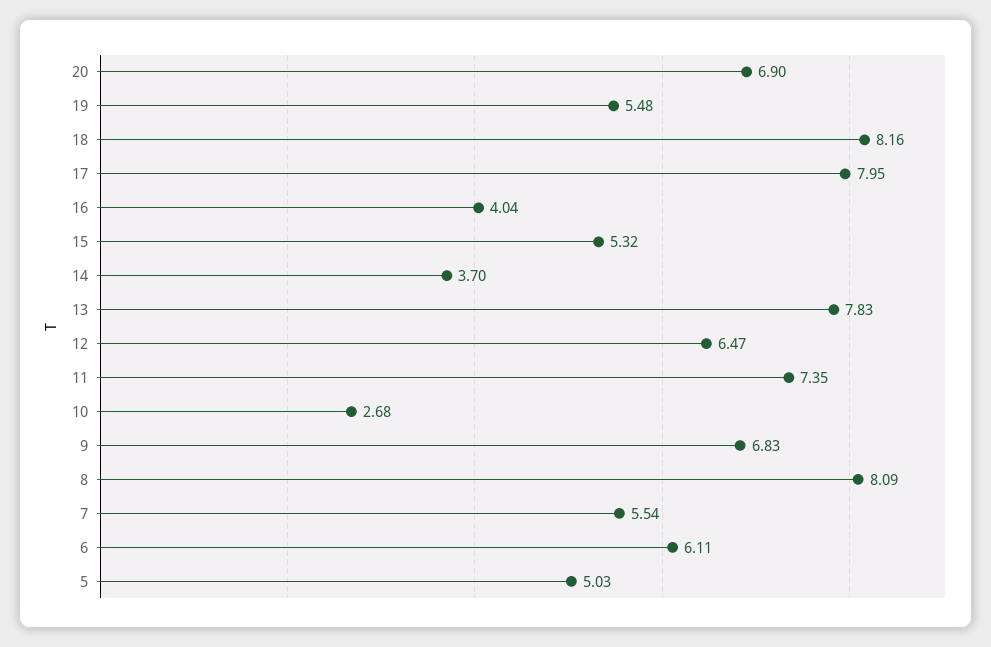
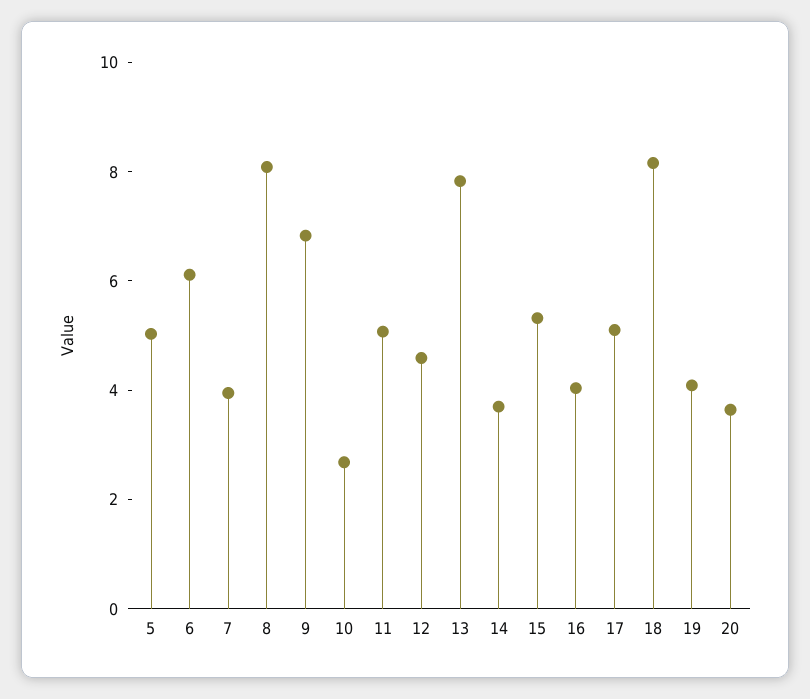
20: 6.9 -> 3.5
19: 5.48 -> 4
17: 7.95 -> 5
12: 6.47 -> 4.5
11: 7.35 -> 5
7: 5.54 -> 4

